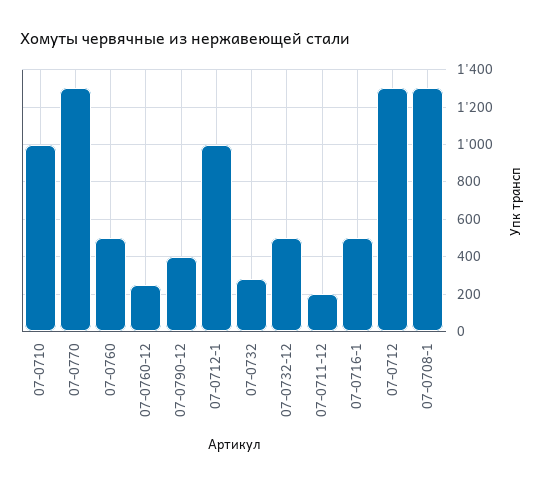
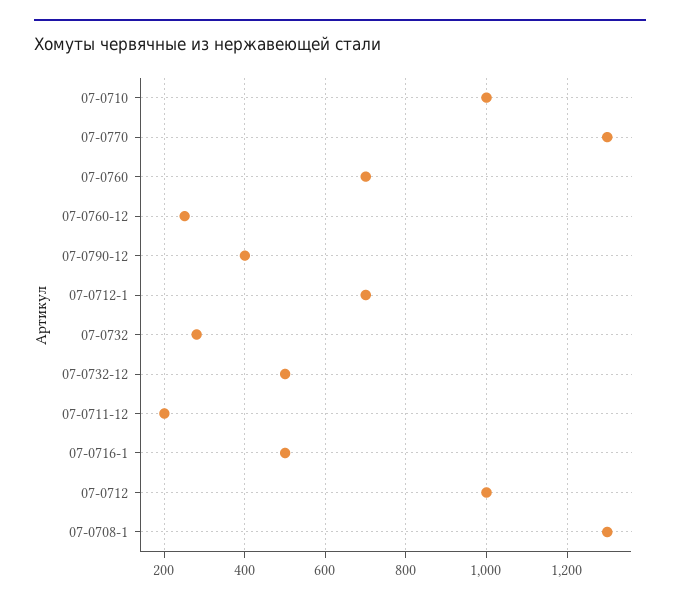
07-0760: 500 -> 700
07-0712-1: 1000 -> 700
07-0712: 1300 -> 1000

